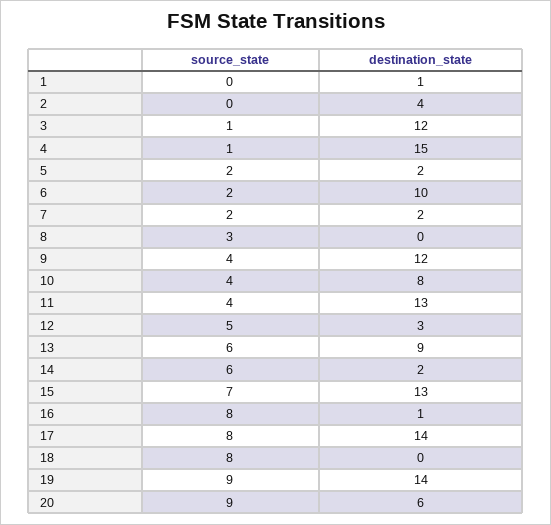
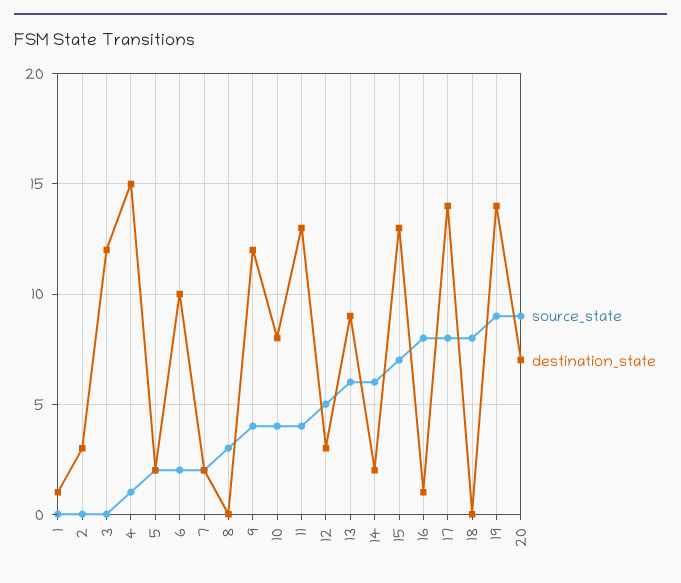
destination_state, 2: 4 -> 3
source_state, 3: 1 -> 0
destination_state, 20: 6 -> 7

